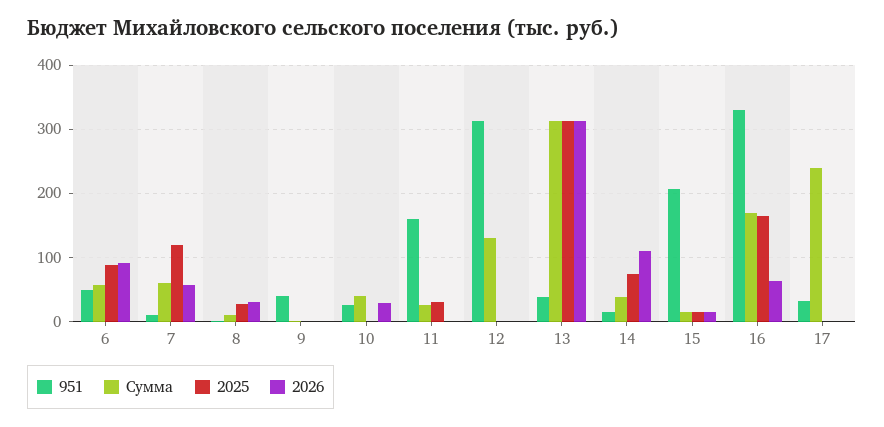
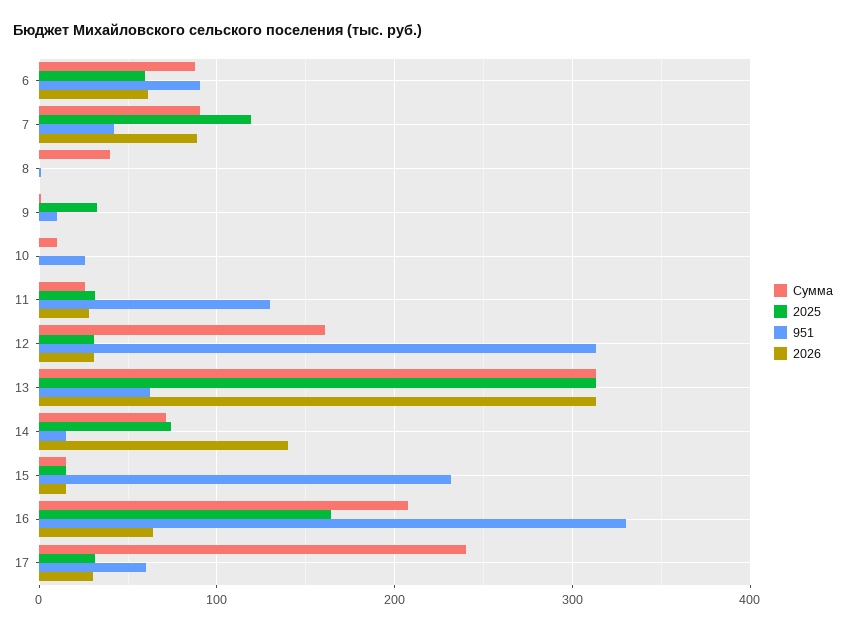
951, 6: 50 -> 90
Сумма, 6: 60 -> 90
2025, 6: 90 -> 60
2026, 6: 90 -> 60
951, 7: 10 -> 40
Сумма, 7: 60 -> 90
2026, 7: 60 -> 90
Сумма, 8: 10 -> 40
2025, 8: 30 -> 0
2026, 8: 30 -> 0
951, 9: 40 -> 10
2025, 9: 0 -> 30
Сумма, 10: 40 -> 10
2026, 10: 30 -> 0
951, 11: 160 -> 130
2026, 11: 0 -> 30
Сумма, 12: 130 -> 160
2025, 12: 0 -> 30
2026, 12: 0 -> 30
951, 13: 40 -> 60
Сумма, 14: 40 -> 70
2026, 14: 110 -> 140
951, 15: 210 -> 230
Сумма, 16: 170 -> 210
951, 17: 30 -> 60
2025, 17: 0 -> 30
2026, 17: 0 -> 30

